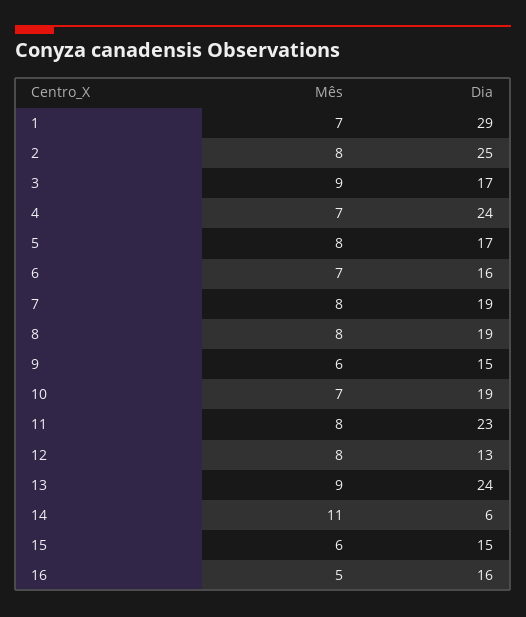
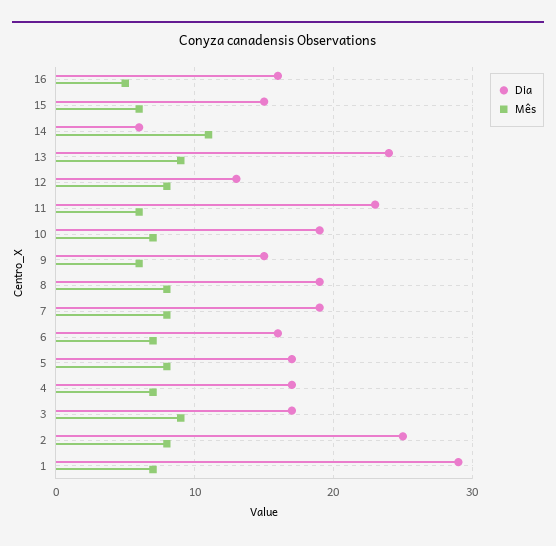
Dia, 4: 24 -> 17
Mês, 11: 8 -> 6

